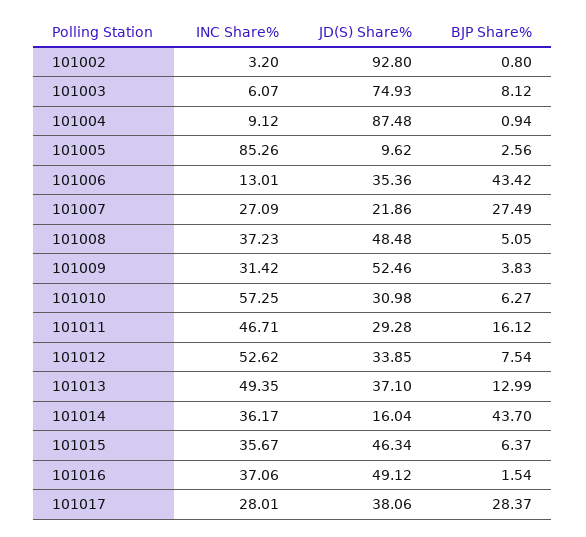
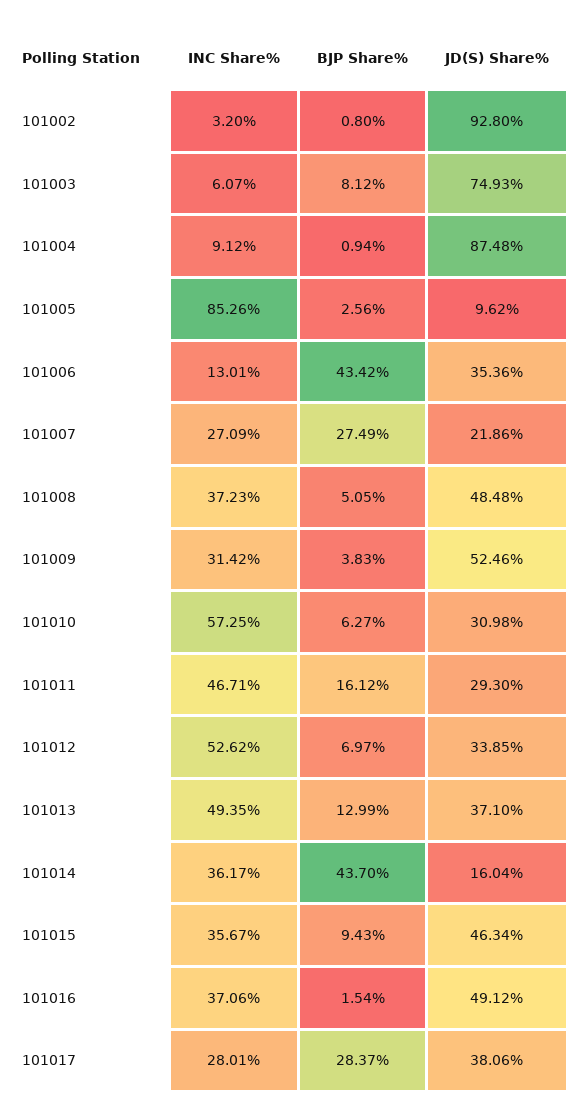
JD(S) Share%, 101011: 29.28 -> 29.3
BJP Share%, 101012: 7.54 -> 6.97
BJP Share%, 101015: 6.37 -> 9.43

